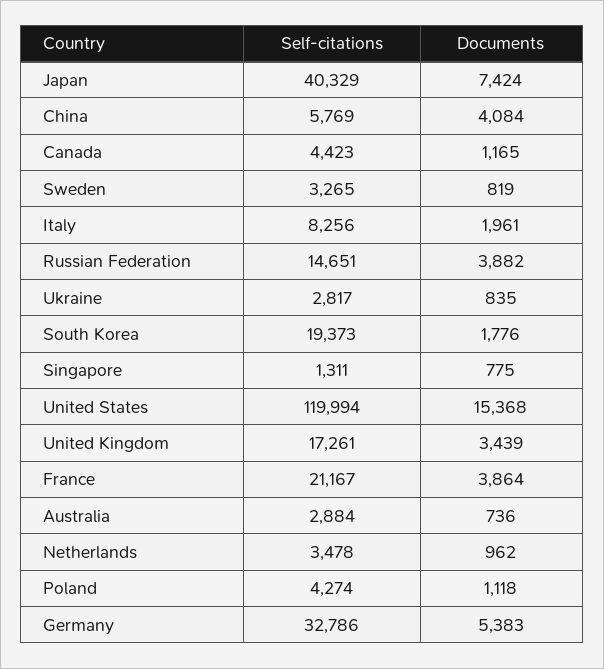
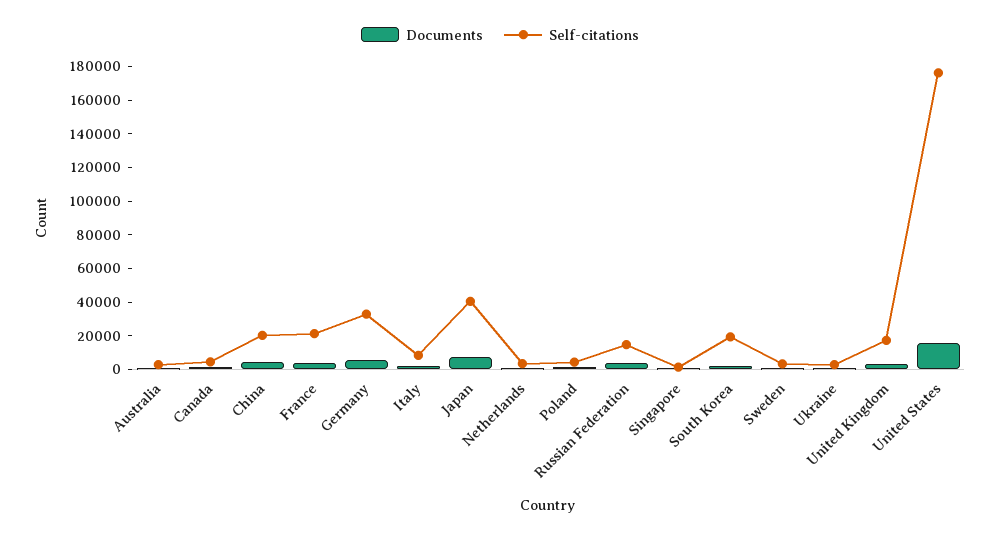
Self-citations, China: 5769 -> 20000
Self-citations, United States: 119994 -> 175000

